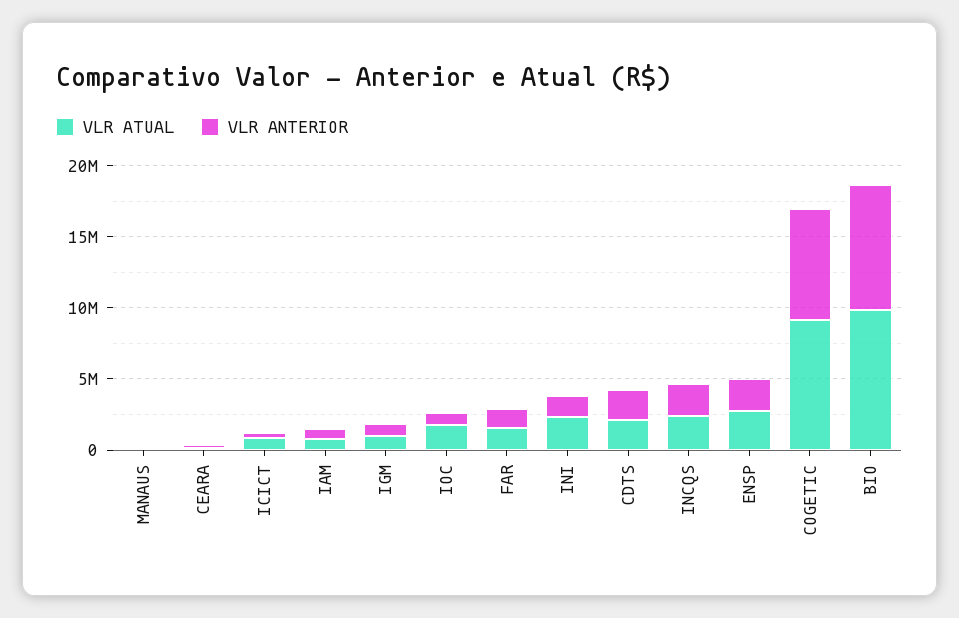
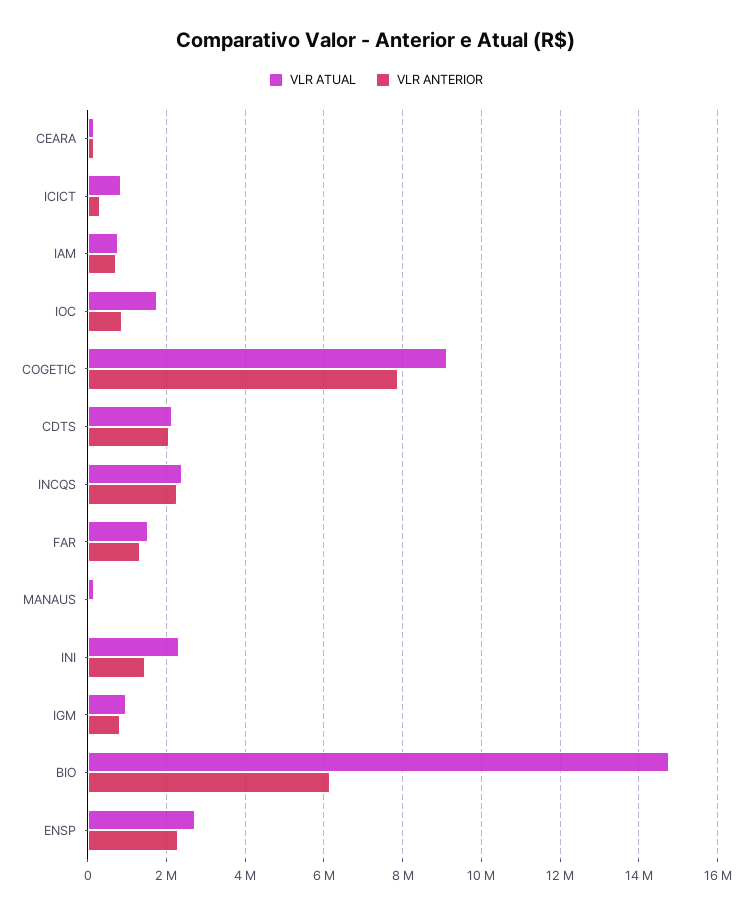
VLR ATUAL, BIO: 10000000 -> 14800000
VLR ANTERIOR, BIO: 9000000 -> 6200000

